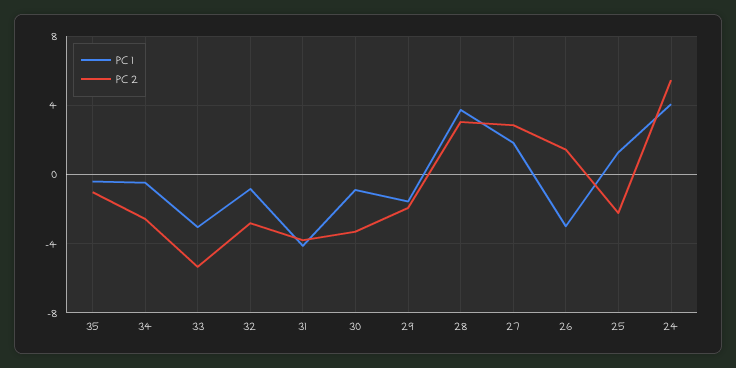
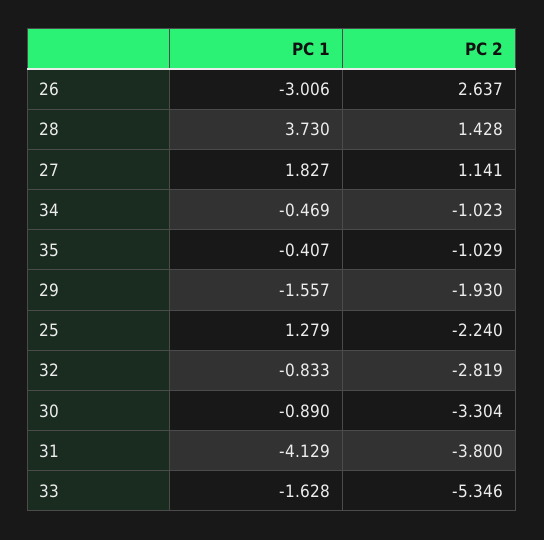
PC 2, 34: -2.5 -> -1.023
PC 1, 33: -3 -> -1.628
PC 2, 28: 3 -> 1.428
PC 2, 27: 3 -> 1.141
PC 2, 26: 1.5 -> 2.637
PC 1, 24: 4 -> none
PC 2, 24: 5.5 -> none

